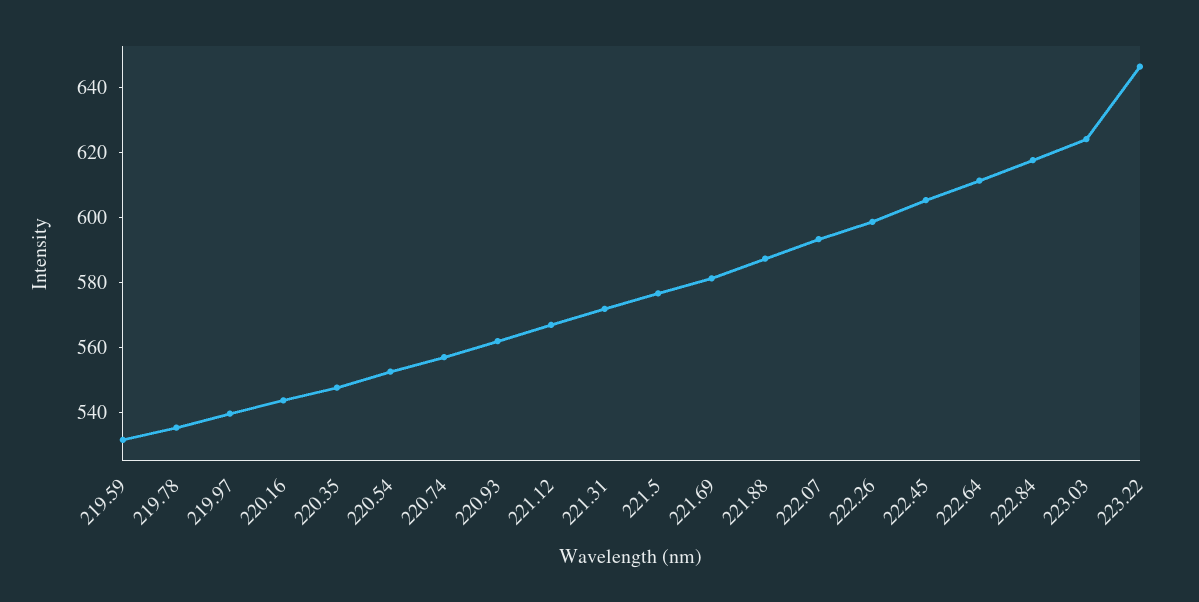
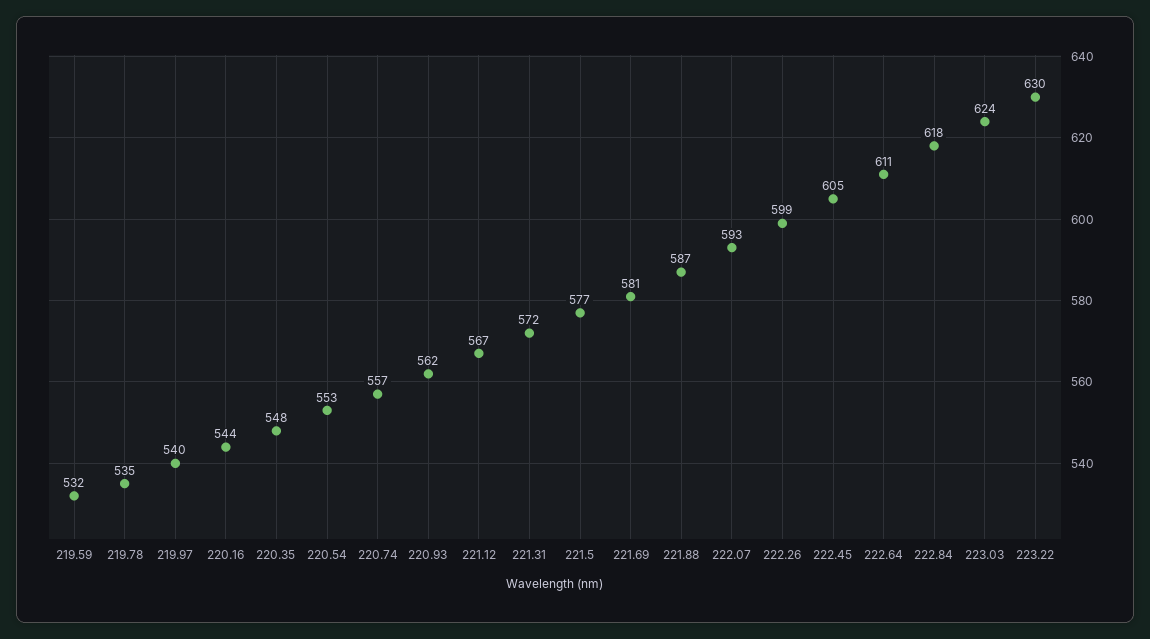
223.22: 645 -> 630

